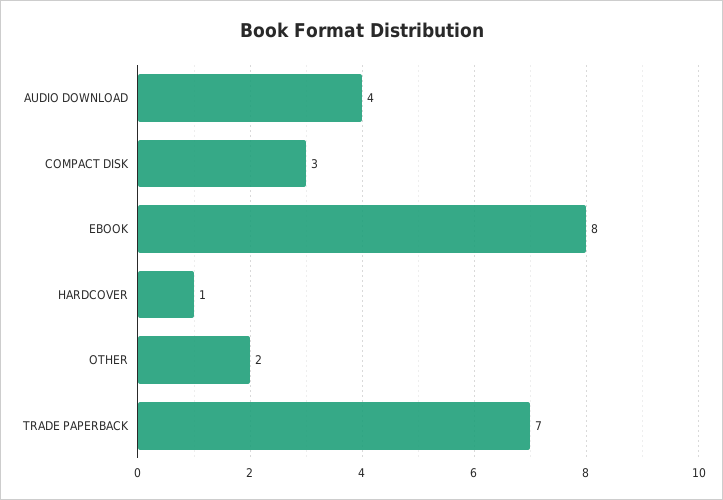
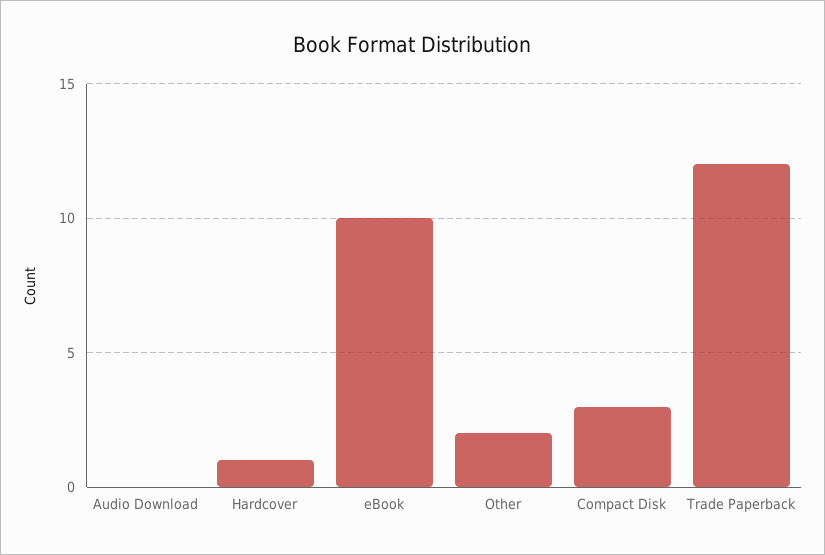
AUDIO DOWNLOAD: 4 -> 0
EBOOK: 8 -> 10
TRADE PAPERBACK: 7 -> 12

